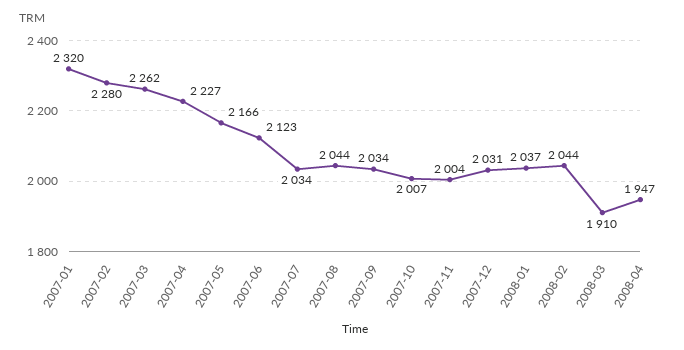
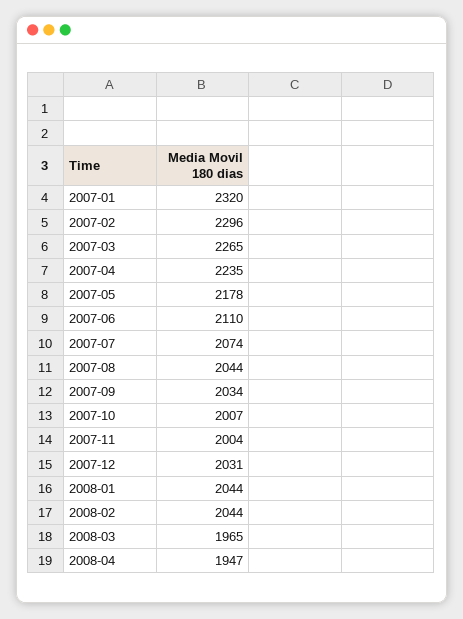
2007-02: 2280 -> 2296
2007-03: 2262 -> 2265
2007-04: 2227 -> 2235
2007-05: 2166 -> 2178
2007-06: 2123 -> 2110
2007-07: 2034 -> 2074
2008-01: 2037 -> 2044
2008-03: 1910 -> 1965

